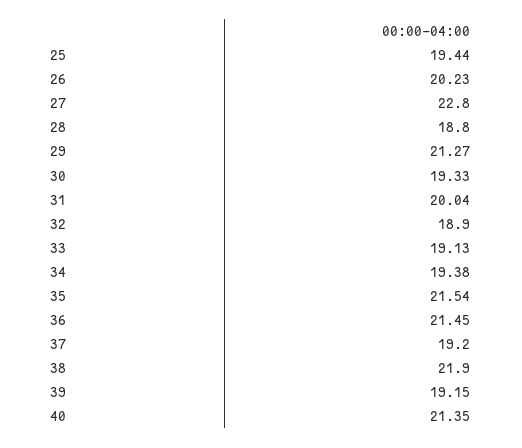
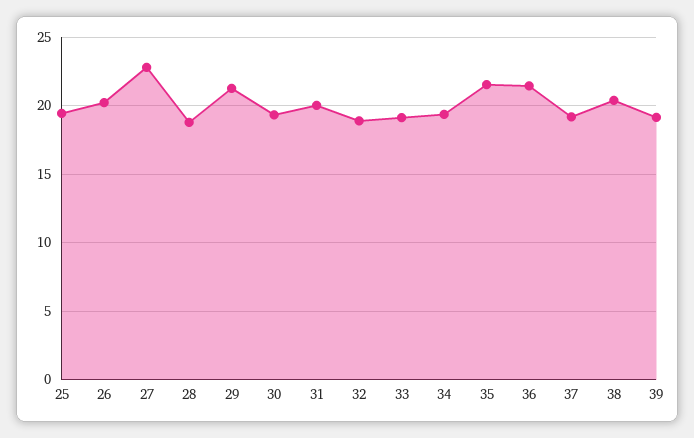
38: 21.9 -> 20.5
40: 21.35 -> none

